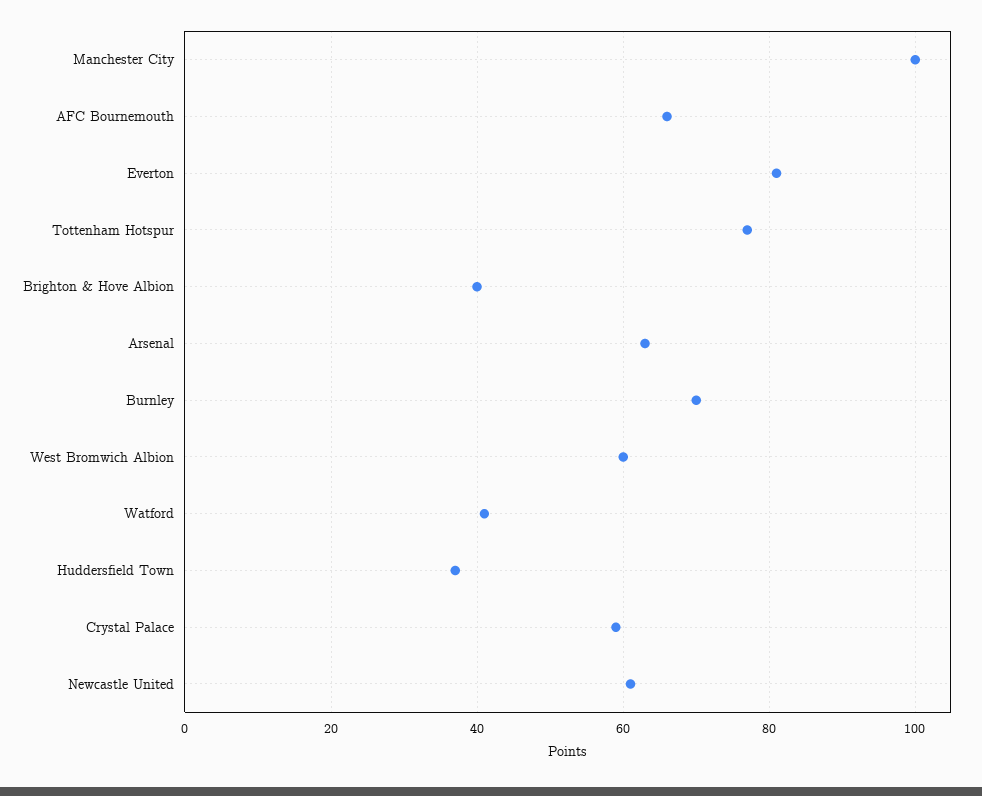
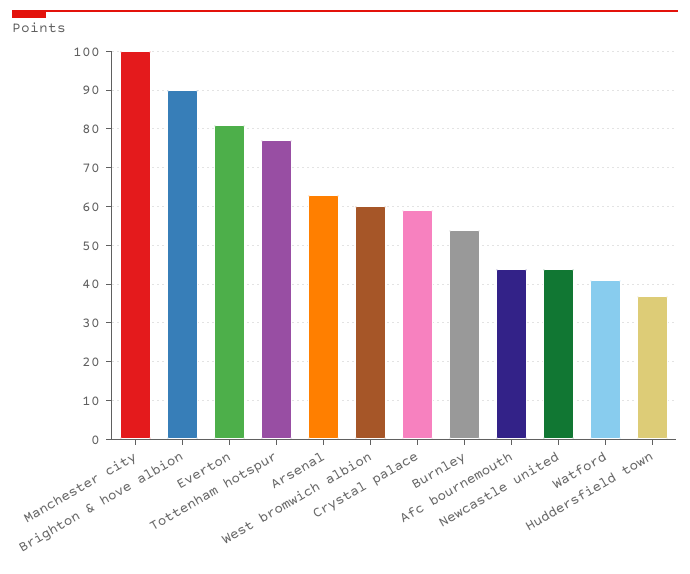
AFC Bournemouth: 65 -> 45
Brighton & Hove Albion: 40 -> 90
Burnley: 70 -> 55
Newcastle United: 60 -> 45

